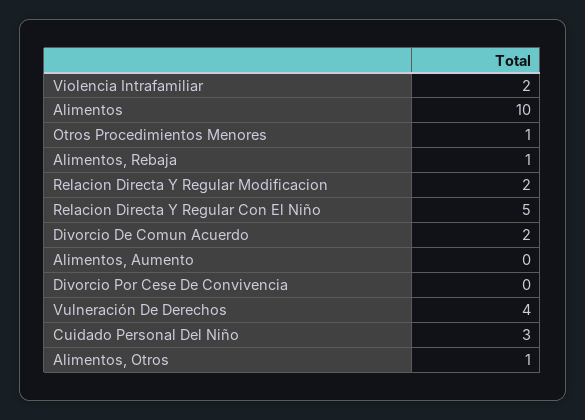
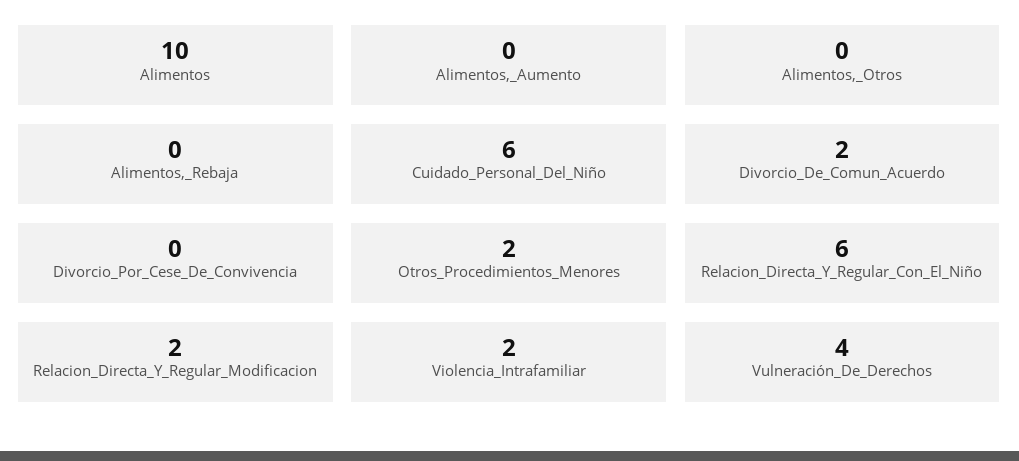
Otros Procedimientos Menores: 1 -> 2
Alimentos, Rebaja: 1 -> 0
Relacion Directa Y Regular Con El Niño: 5 -> 6
Cuidado Personal Del Niño: 3 -> 6
Alimentos, Otros: 1 -> 0

